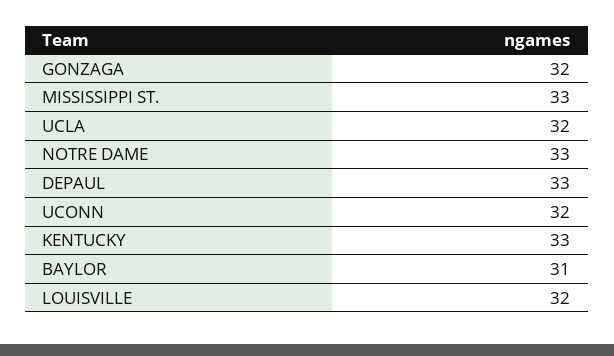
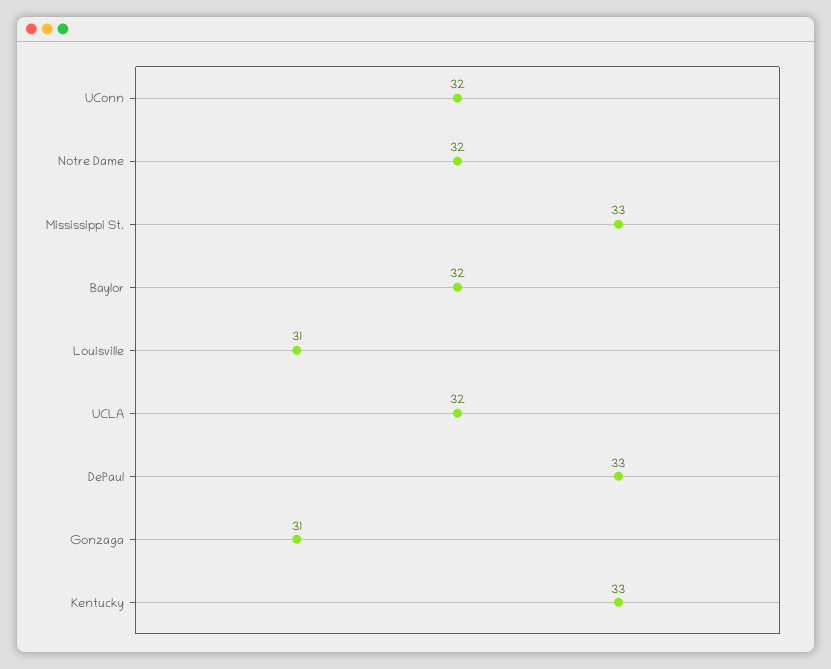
GONZAGA: 32 -> 31
NOTRE DAME: 33 -> 32
BAYLOR: 31 -> 32
LOUISVILLE: 32 -> 31

